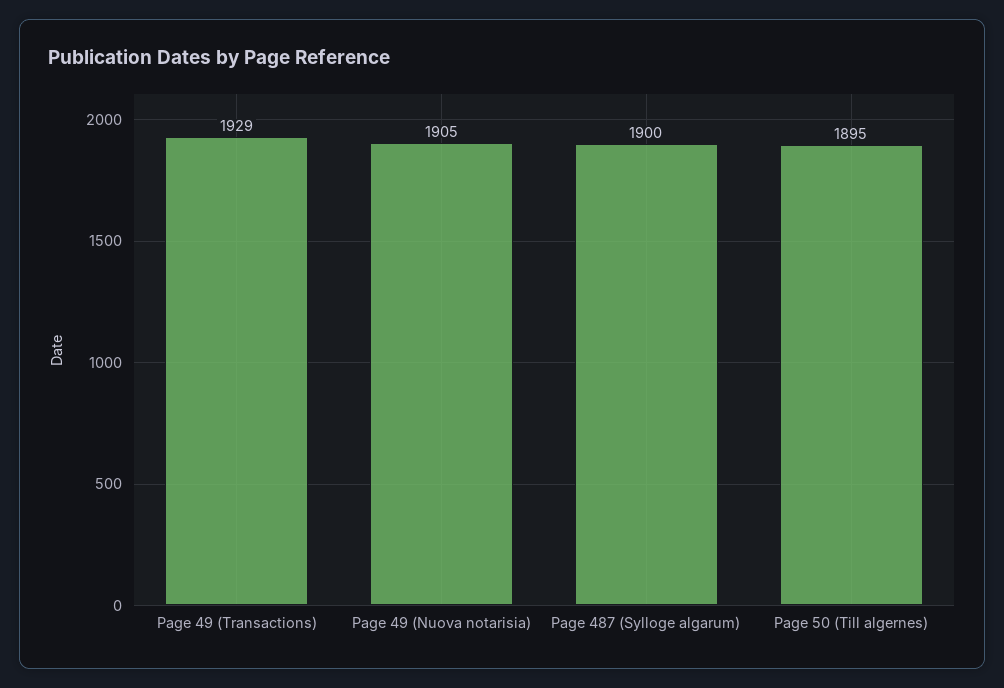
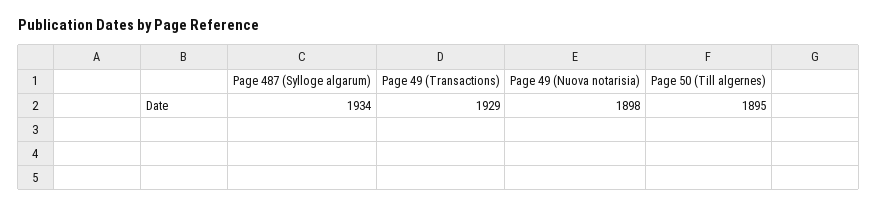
Page 49 (Nuova notarisia): 1905 -> 1898
Page 487 (Sylloge algarum): 1900 -> 1934

